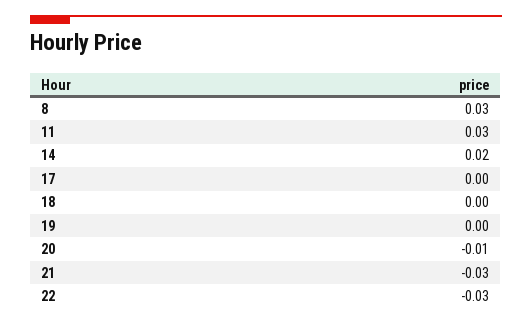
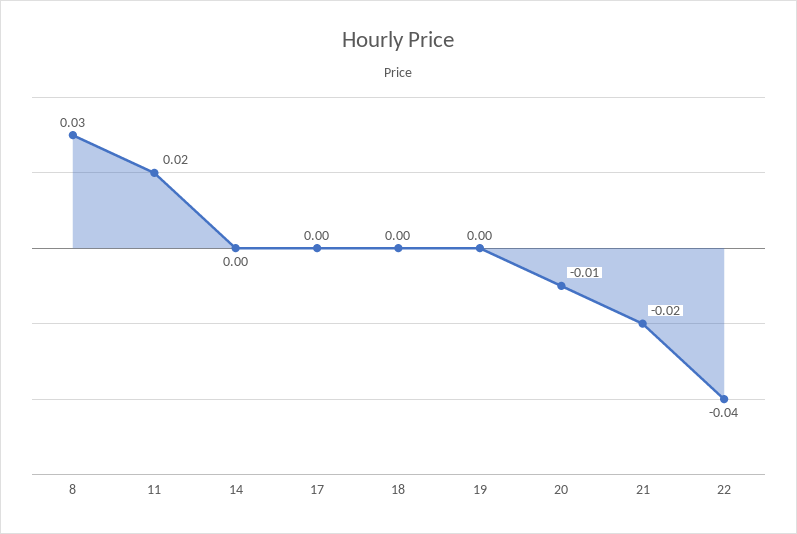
11: 0.03 -> 0.02
14: 0.02 -> 0
21: -0.03 -> -0.02
22: -0.03 -> -0.04

